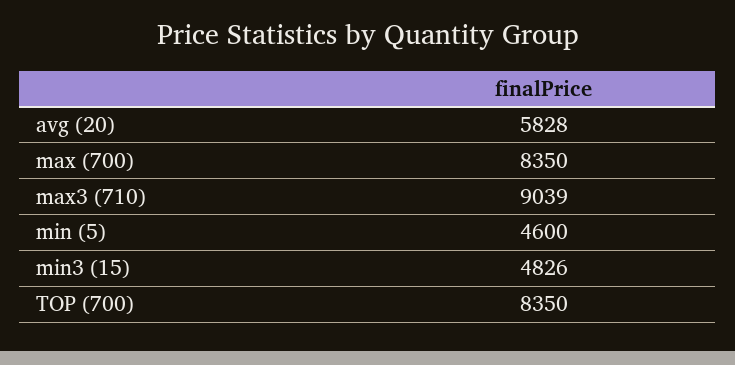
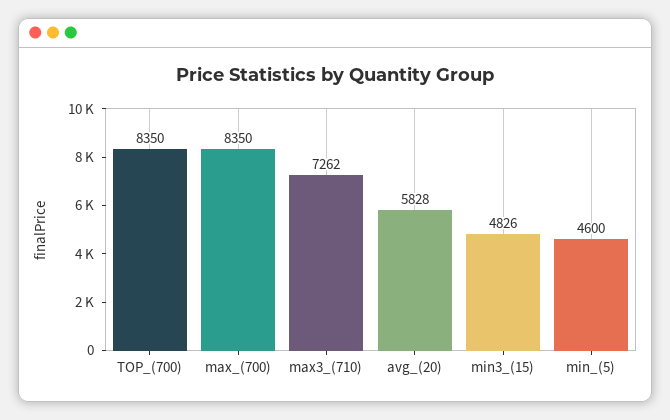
max3 (710): 9039 -> 7262

